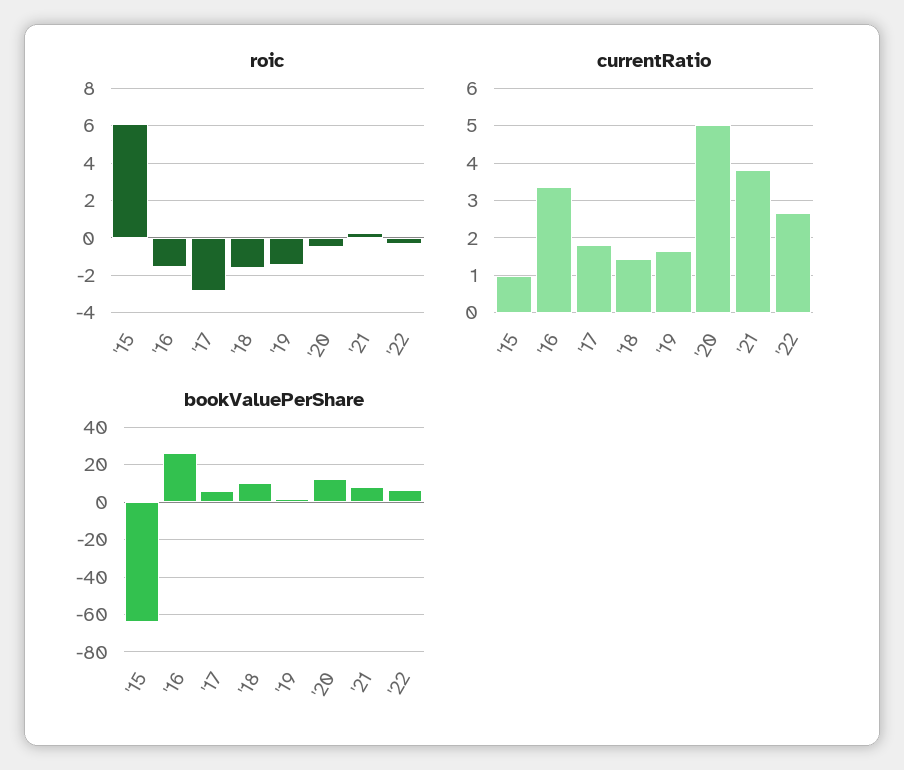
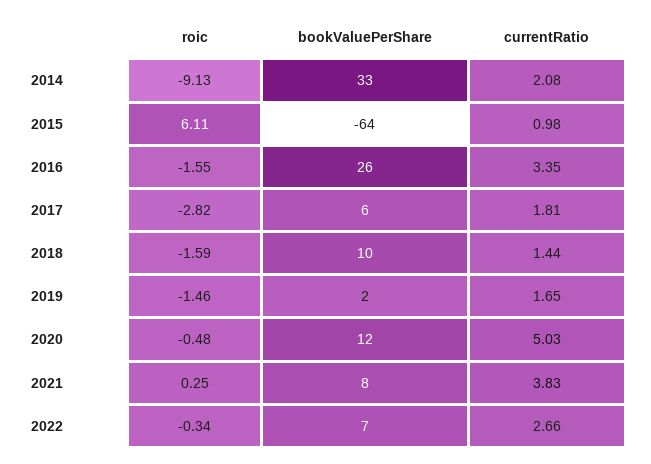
roic, 2014: none -> -9.13
bookValuePerShare, 2014: none -> 33
currentRatio, 2014: none -> 2.08

